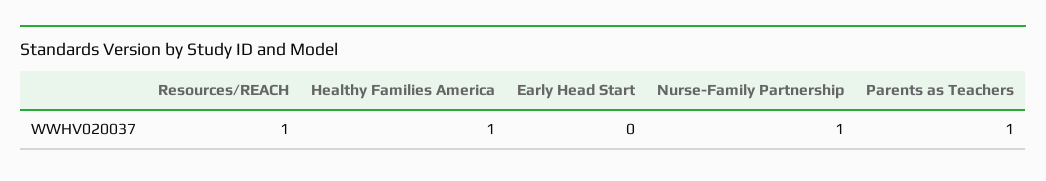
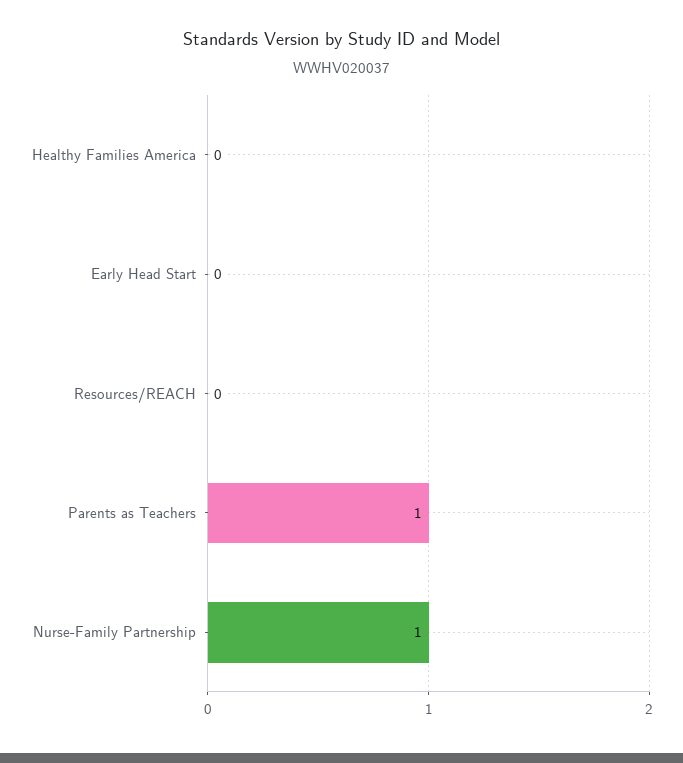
Resources/REACH: 1 -> 0
Healthy Families America: 1 -> 0

